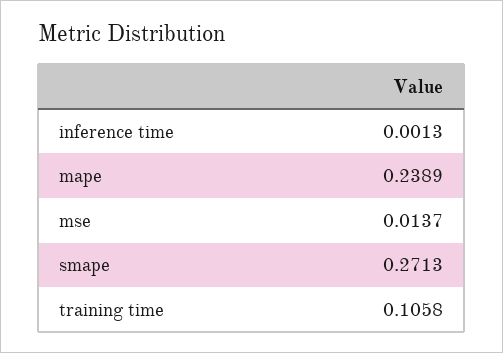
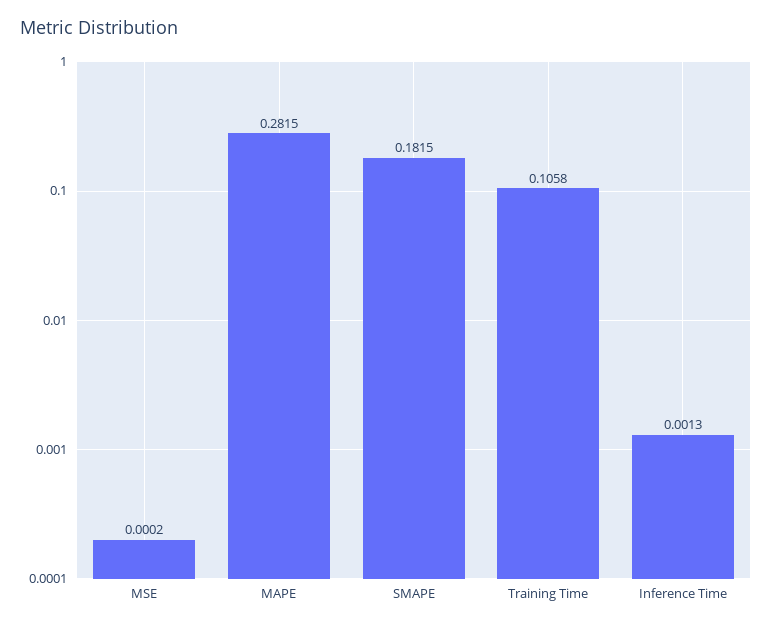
mape: 0.2389 -> 0.2815
mse: 0.0137 -> 0.0002
smape: 0.2713 -> 0.1815

